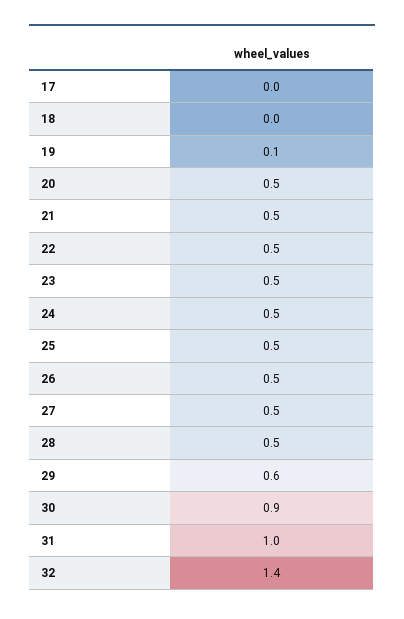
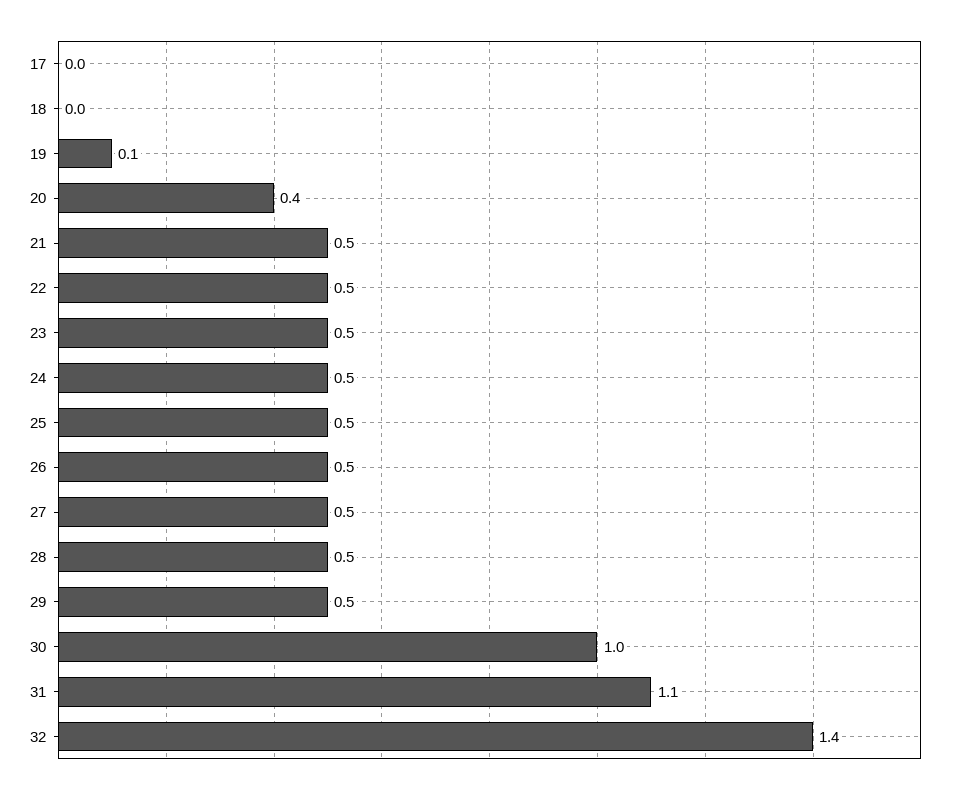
20: 0.5 -> 0.4
29: 0.6 -> 0.5
30: 0.9 -> 1
31: 1 -> 1.1

